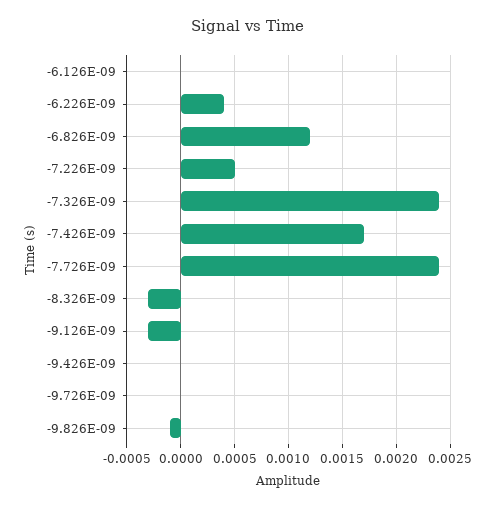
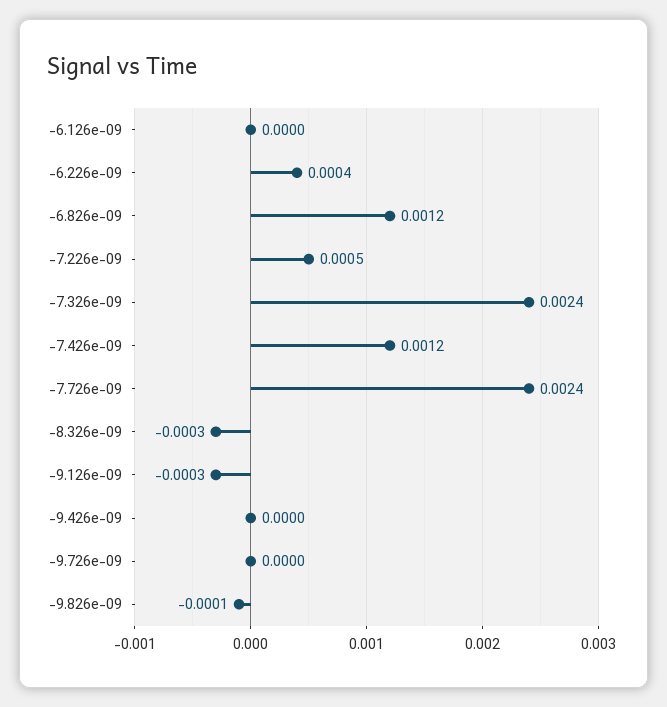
-7.426E-09: 0.0017 -> 0.0012

